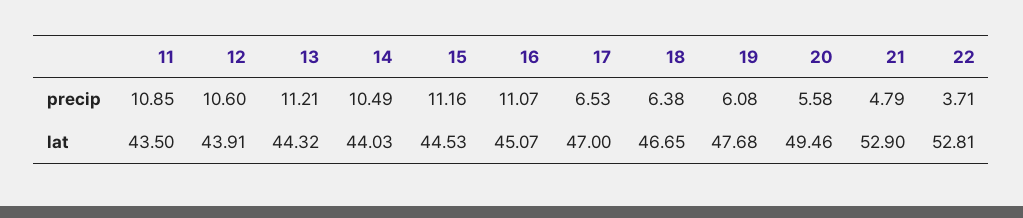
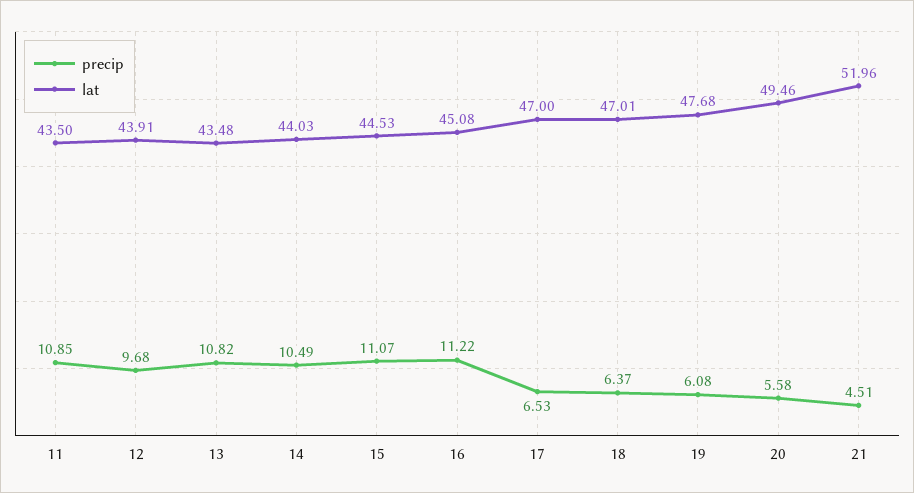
precip, 12: 10.6 -> 9.68
precip, 13: 11.21 -> 10.82
precip, 15: 11.16 -> 11.07
precip, 16: 11.07 -> 11.22
precip, 18: 6.38 -> 6.37
precip, 21: 4.79 -> 4.51
precip, 22: 3.71 -> none
lat, 13: 44.32 -> 43.48
lat, 16: 45.07 -> 45.08
lat, 18: 46.65 -> 47.01
lat, 21: 52.9 -> 51.96
lat, 22: 52.81 -> none

